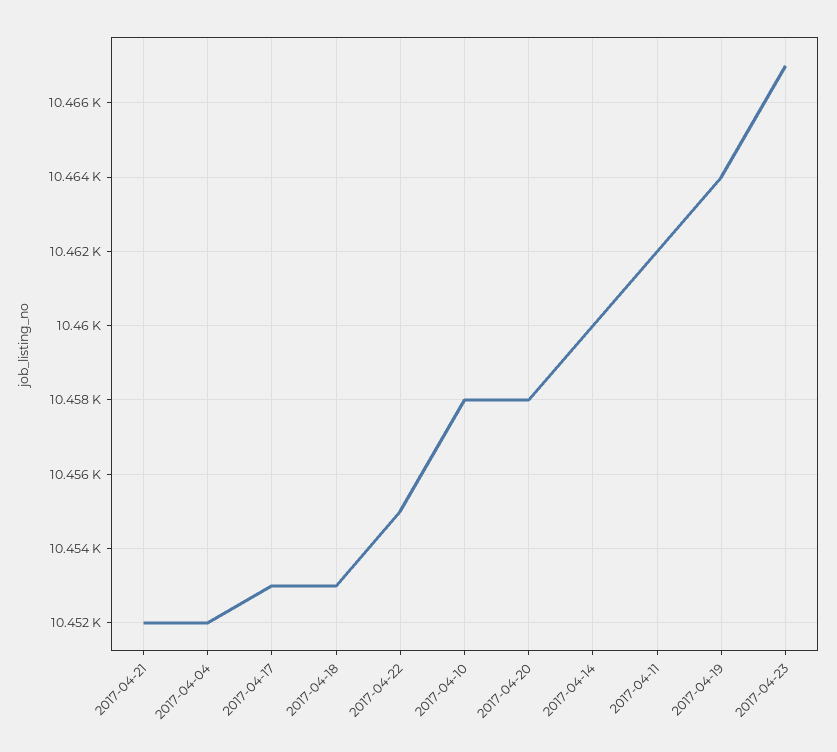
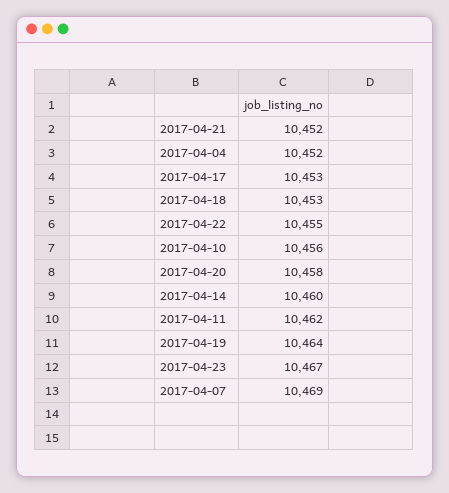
2017-04-10: 10458 -> 10456
2017-04-07: none -> 10469

